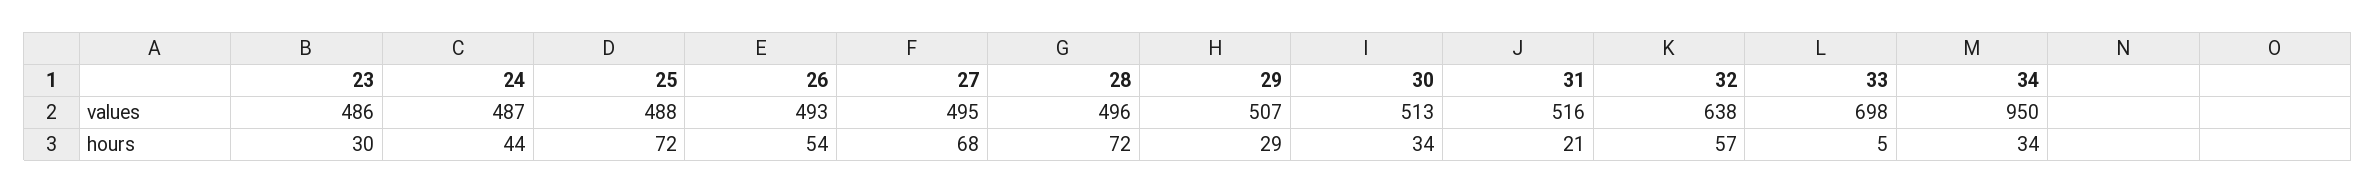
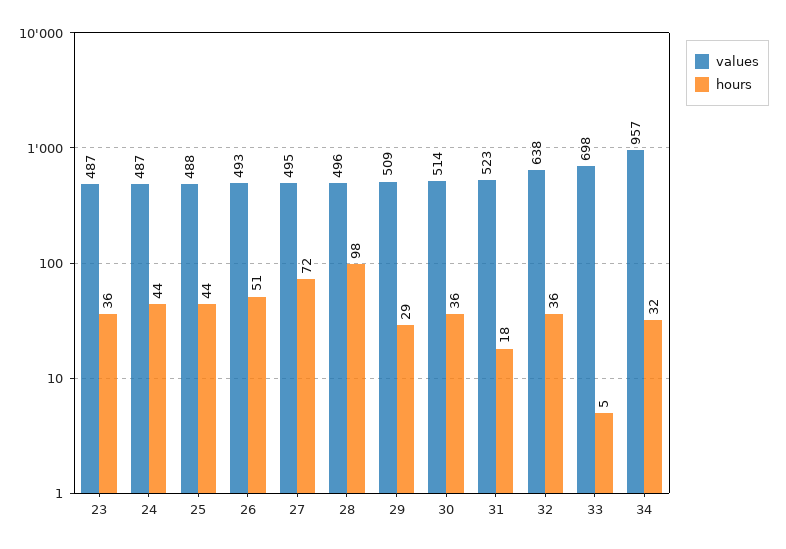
values, 23: 486 -> 487
values, 29: 507 -> 509
values, 30: 513 -> 514
values, 31: 516 -> 523
values, 34: 950 -> 957
hours, 23: 30 -> 36
hours, 25: 72 -> 44
hours, 26: 54 -> 51
hours, 27: 68 -> 72
hours, 28: 72 -> 98
hours, 30: 34 -> 36
hours, 31: 21 -> 18
hours, 32: 57 -> 36
hours, 34: 34 -> 32

